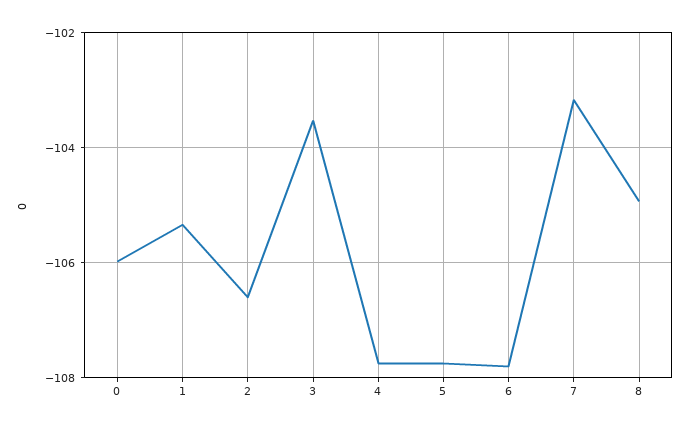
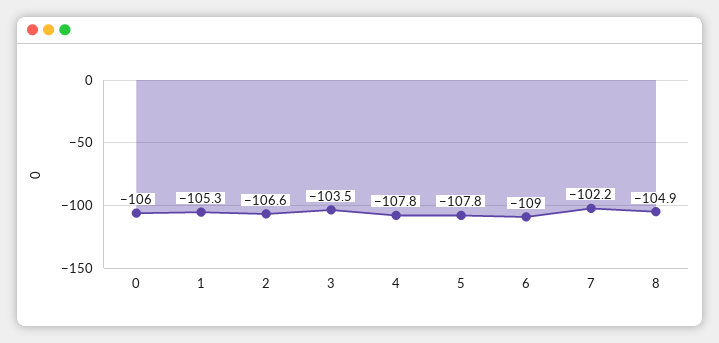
6: -107.8 -> -109
7: -103.2 -> -102.2

